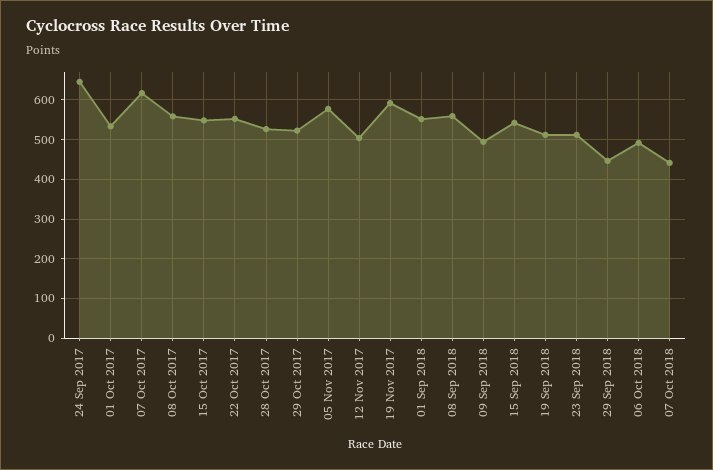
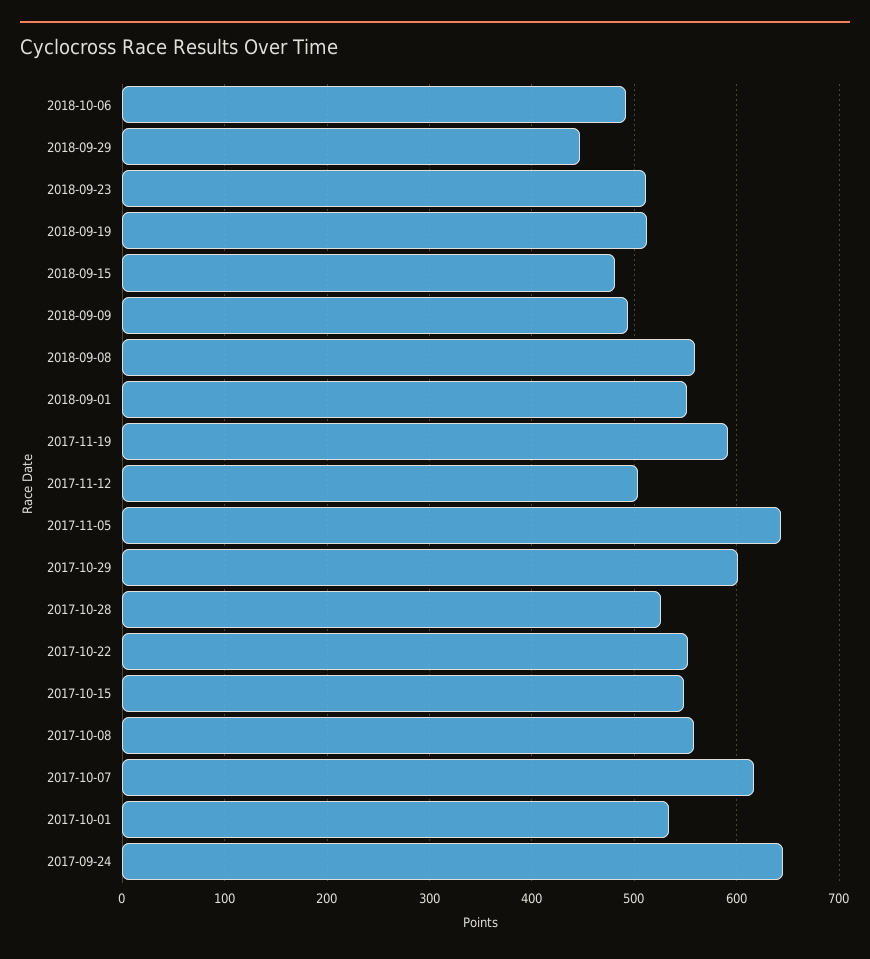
29 Oct 2017: 520 -> 600
05 Nov 2017: 580 -> 640
15 Sep 2018: 540 -> 480
07 Oct 2018: 440 -> none

